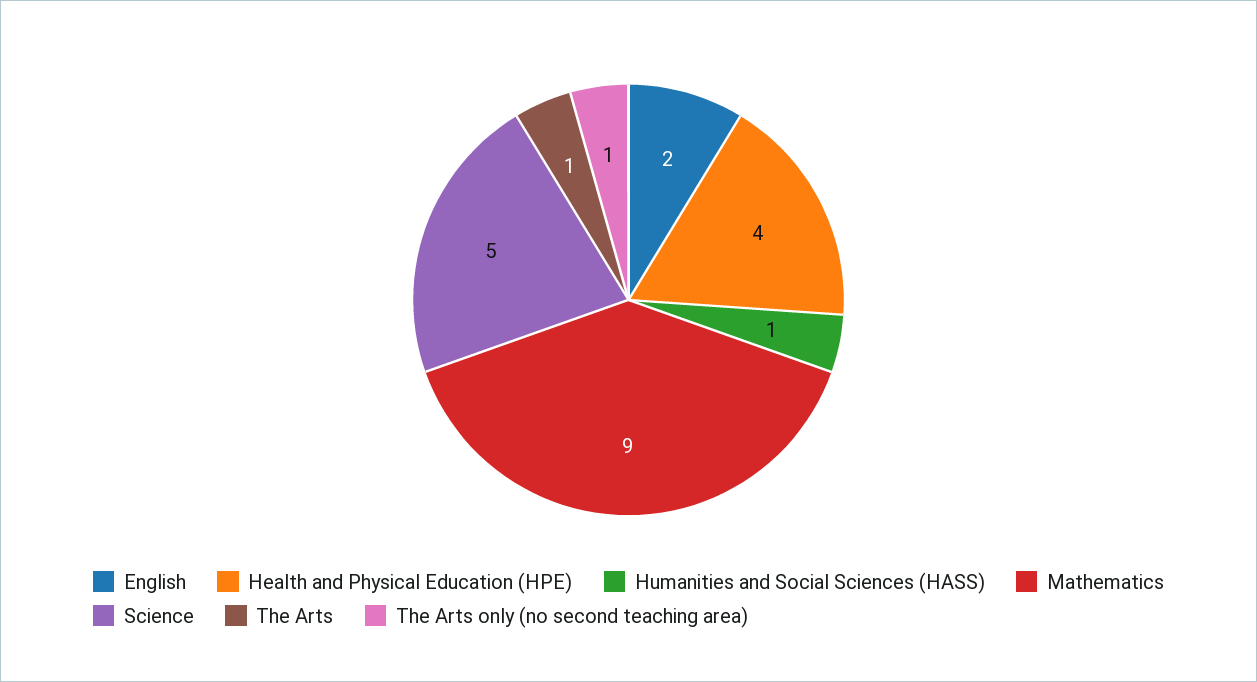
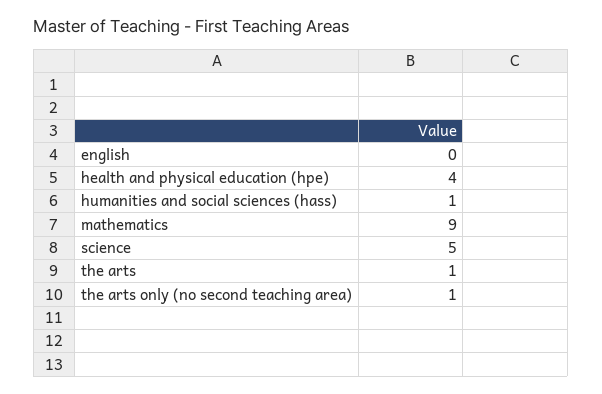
English: 2 -> 0

